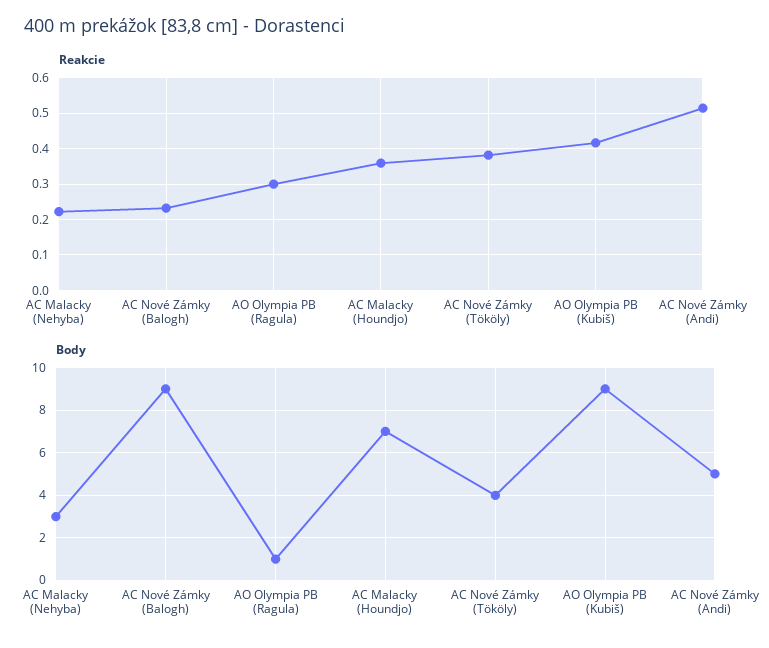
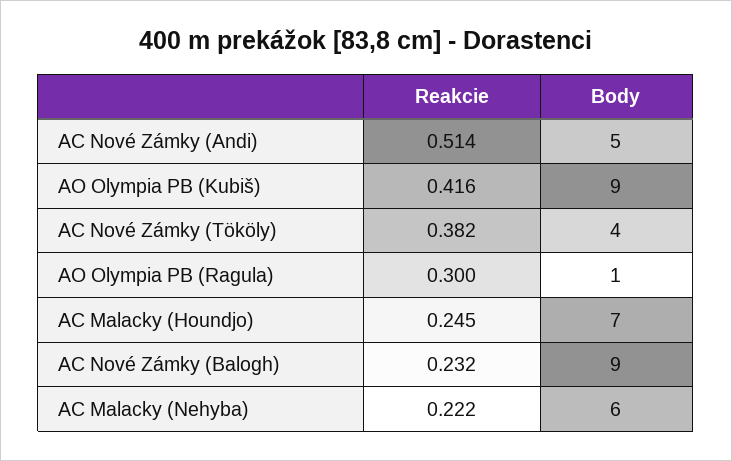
Reakcie, AC Malacky (Houndjo): 0.36 -> 0.245
Body, AC Malacky (Nehyba): 3 -> 6

